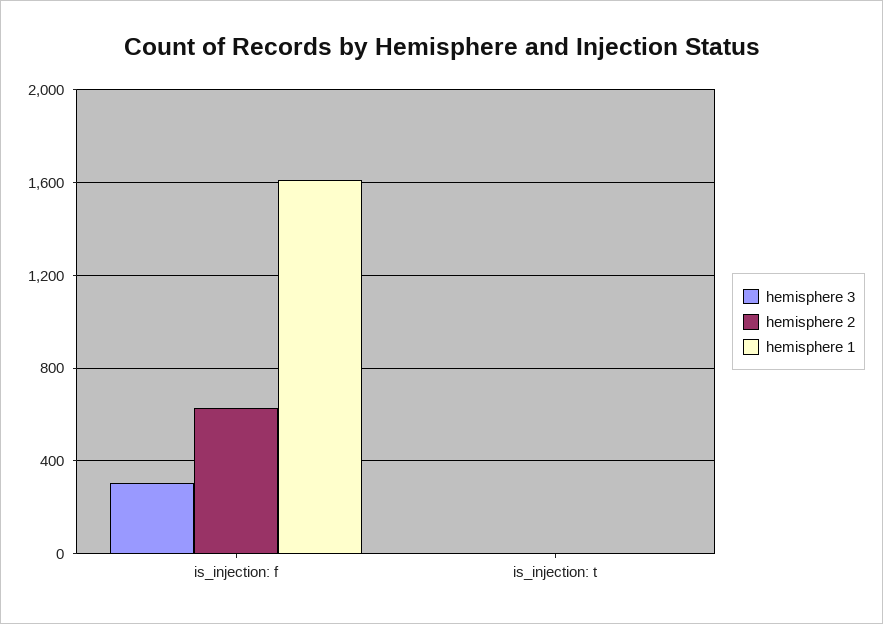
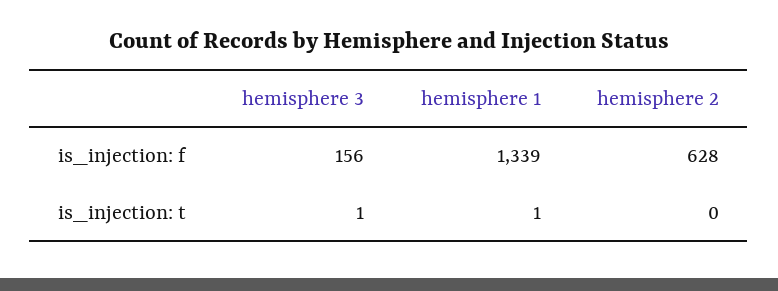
hemisphere 3, is_injection: f: 300 -> 156
hemisphere 1, is_injection: f: 1600 -> 1339

